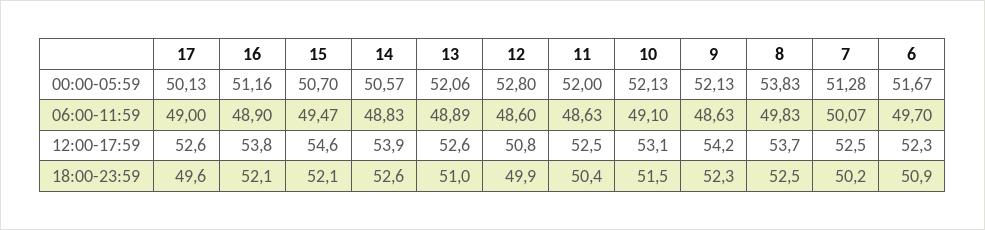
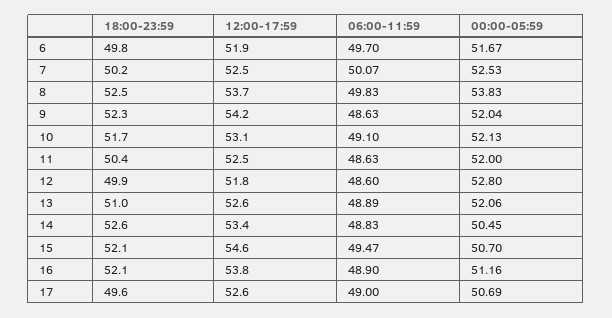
17, 00:00-05:59: 50.13 -> 50.69
14, 00:00-05:59: 50.57 -> 50.45
9, 00:00-05:59: 52.13 -> 52.04
7, 00:00-05:59: 51.28 -> 52.53
14, 12:00-17:59: 53.9 -> 53.4
12, 12:00-17:59: 50.8 -> 51.8
6, 12:00-17:59: 52.3 -> 51.9
10, 18:00-23:59: 51.5 -> 51.7
6, 18:00-23:59: 50.9 -> 49.8

